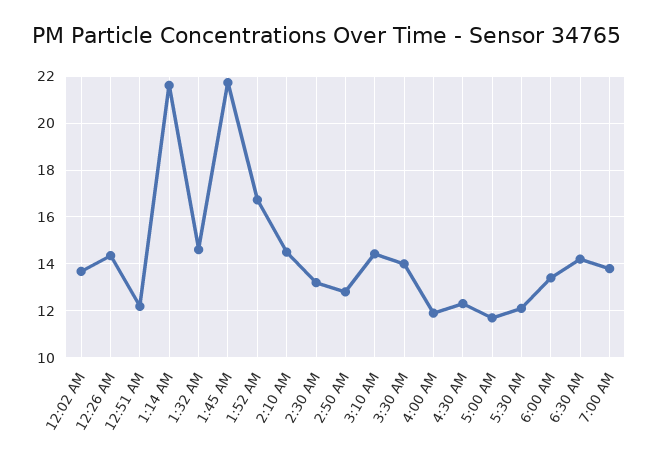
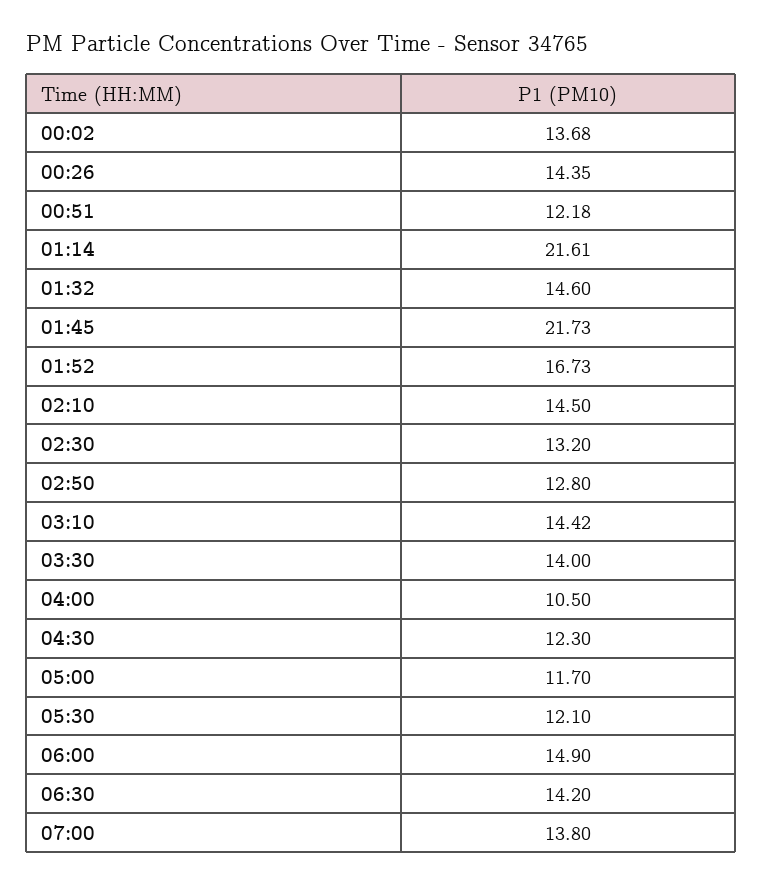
4:00 AM: 12 -> 10.5
6:00 AM: 13.5 -> 14.9

